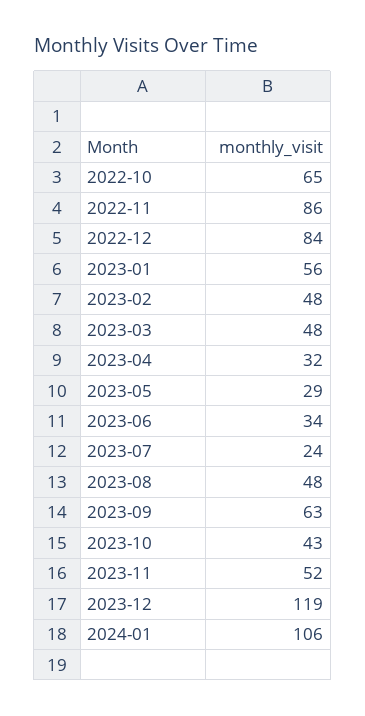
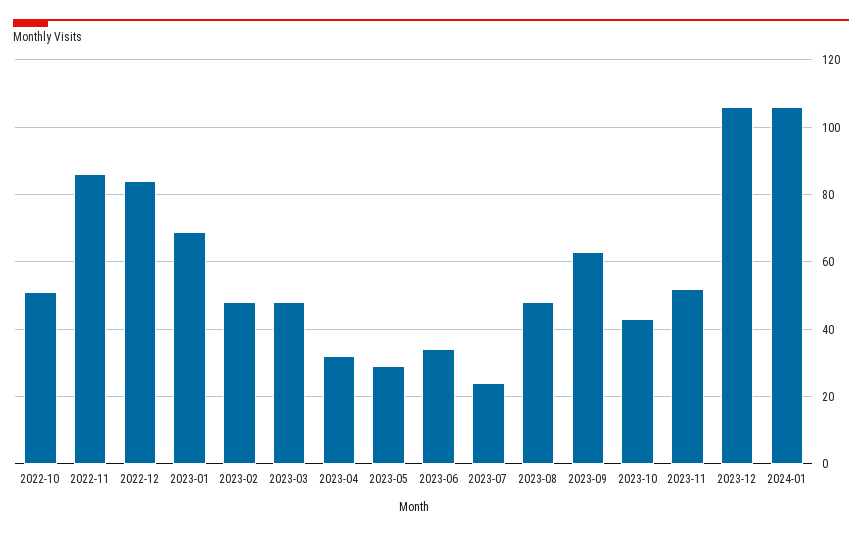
2022-10: 65 -> 50
2023-01: 56 -> 70
2023-12: 119 -> 105

